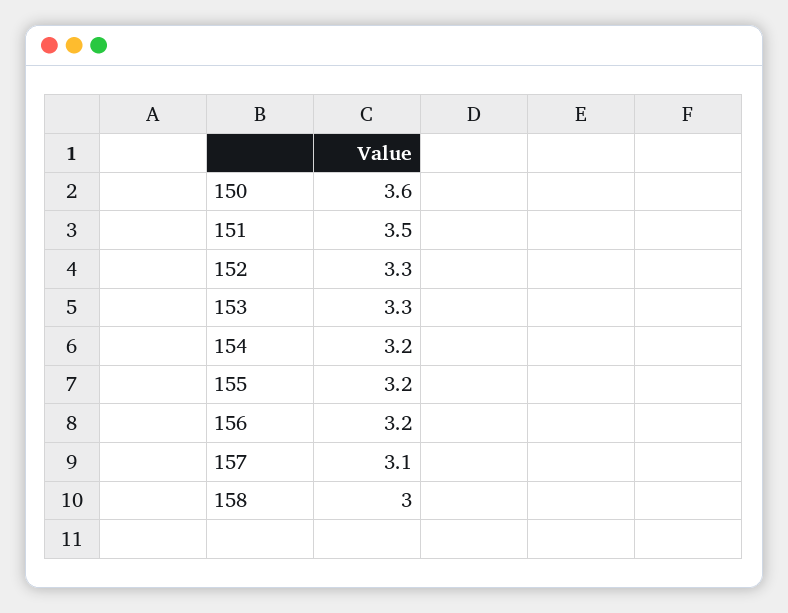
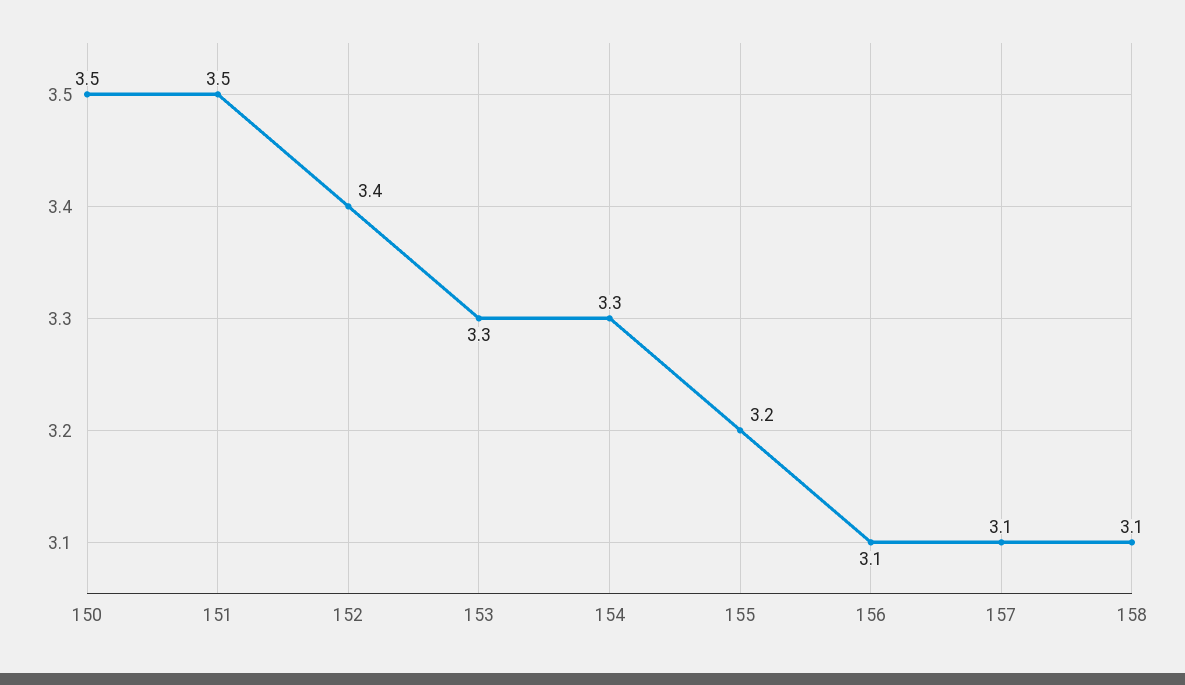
150: 3.6 -> 3.5
152: 3.3 -> 3.4
154: 3.2 -> 3.3
156: 3.2 -> 3.1
158: 3 -> 3.1

